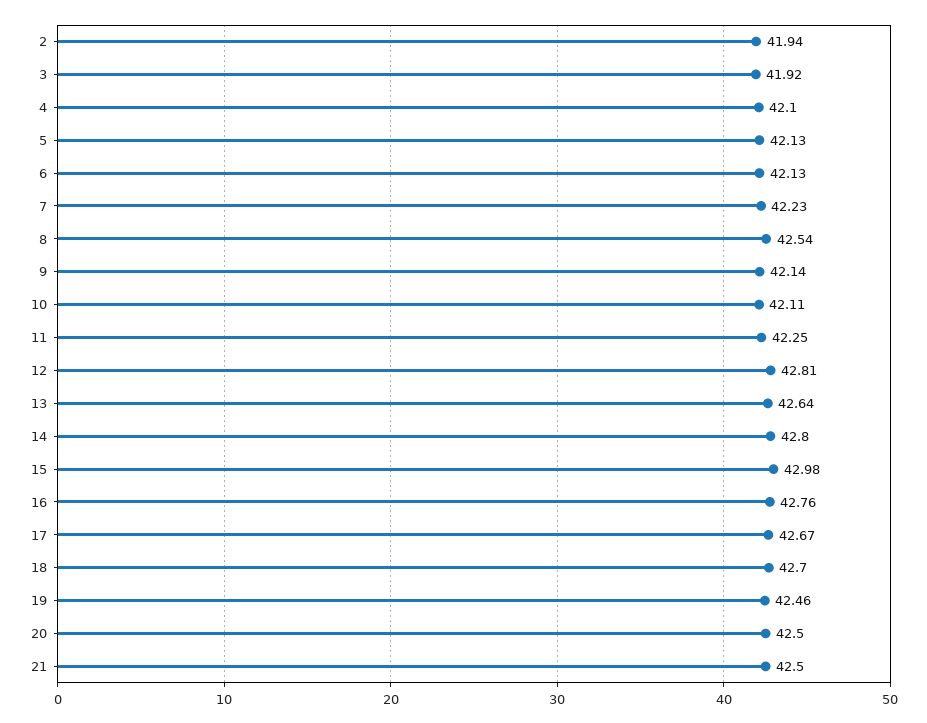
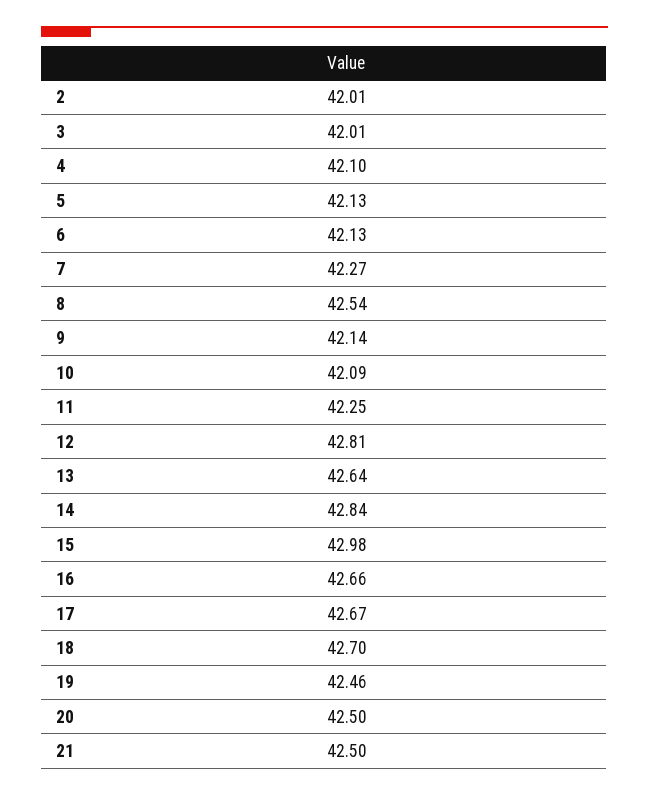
2: 41.94 -> 42.01
3: 41.92 -> 42.01
7: 42.23 -> 42.27
10: 42.11 -> 42.09
14: 42.8 -> 42.84
16: 42.76 -> 42.66

